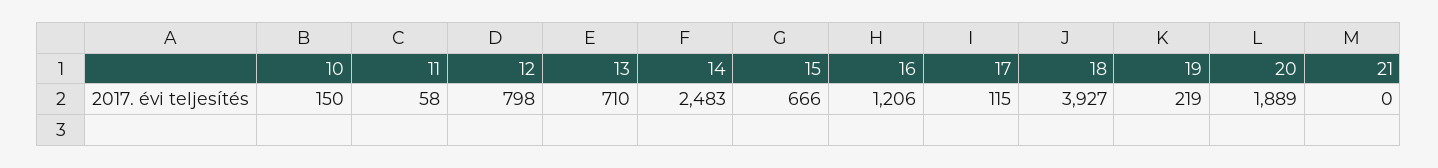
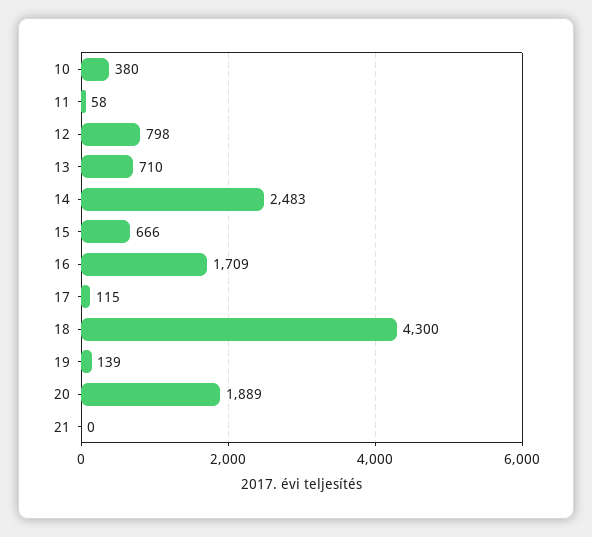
10: 150 -> 380
16: 1206 -> 1709
18: 3927 -> 4300
19: 219 -> 139

